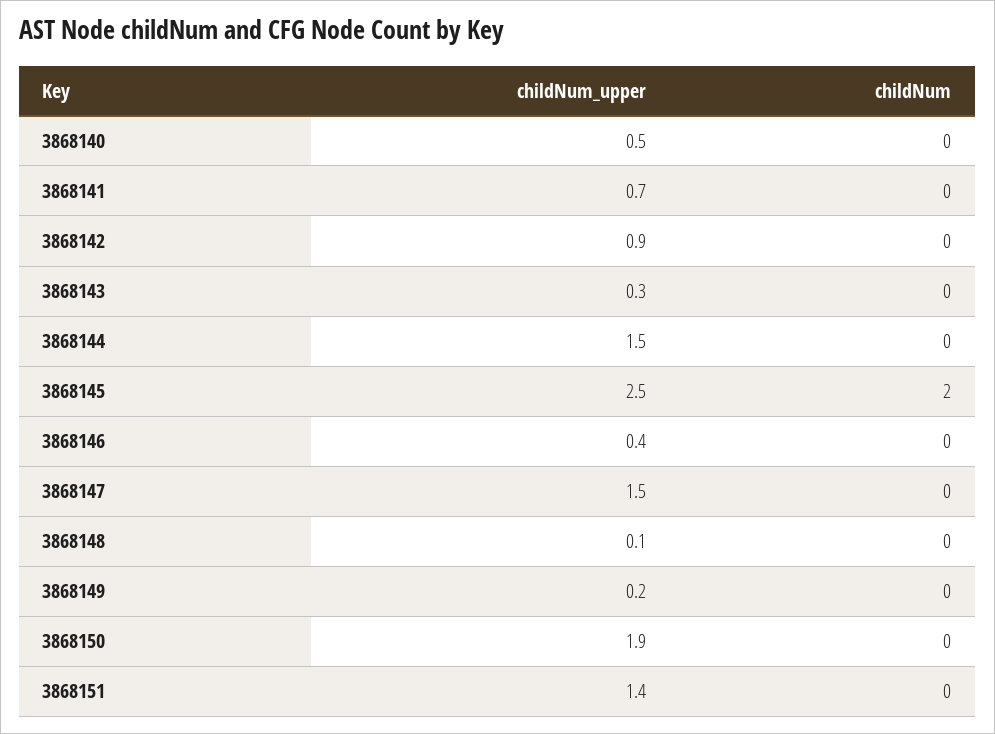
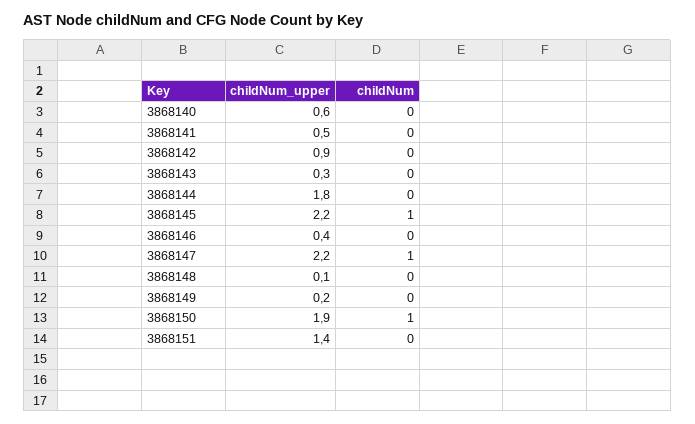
childNum_upper, 3868140: 0.5 -> 0.6
childNum_upper, 3868141: 0.7 -> 0.5
childNum_upper, 3868144: 1.5 -> 1.8
childNum_upper, 3868145: 2.5 -> 2.2
childNum, 3868145: 2 -> 1
childNum_upper, 3868147: 1.5 -> 2.2
childNum, 3868147: 0 -> 1
childNum, 3868150: 0 -> 1

